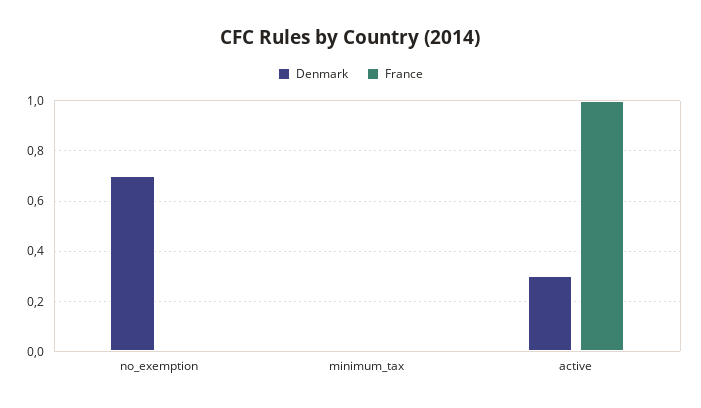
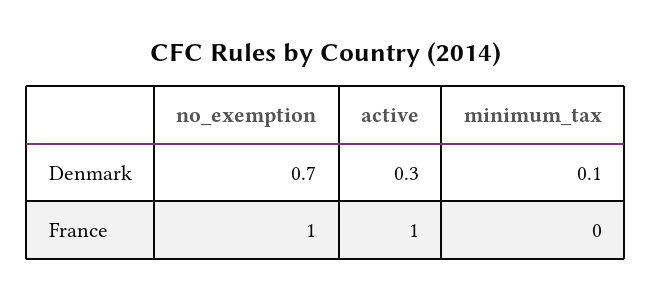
France, no_exemption: 0 -> 1
Denmark, minimum_tax: 0 -> 0.1

